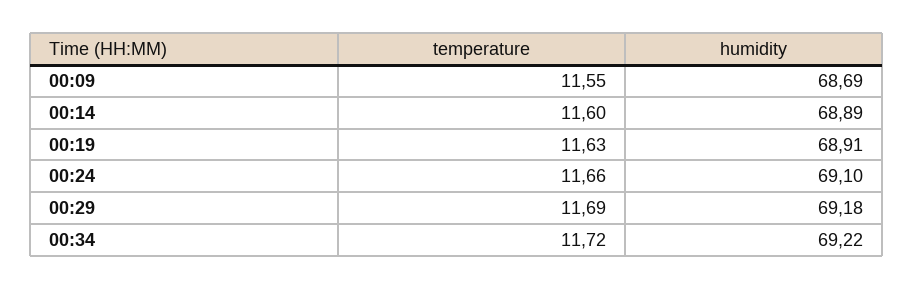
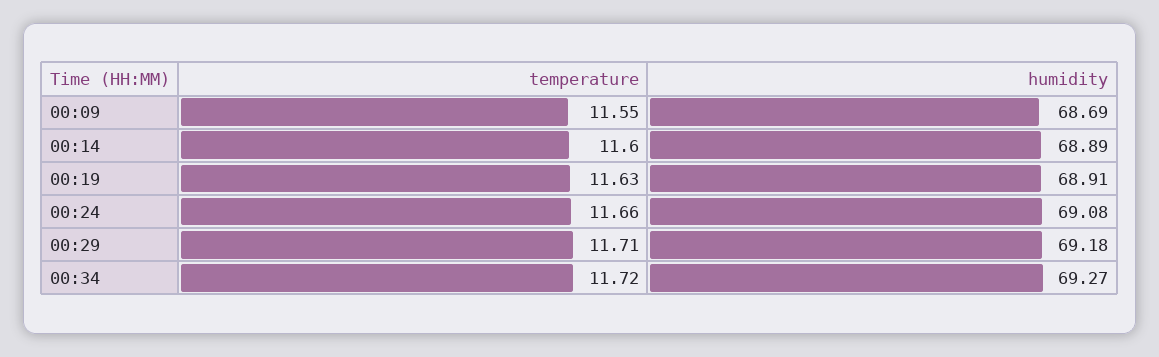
humidity, 00:24: 69.1 -> 69.08
temperature, 00:29: 11.69 -> 11.71
humidity, 00:34: 69.22 -> 69.27

